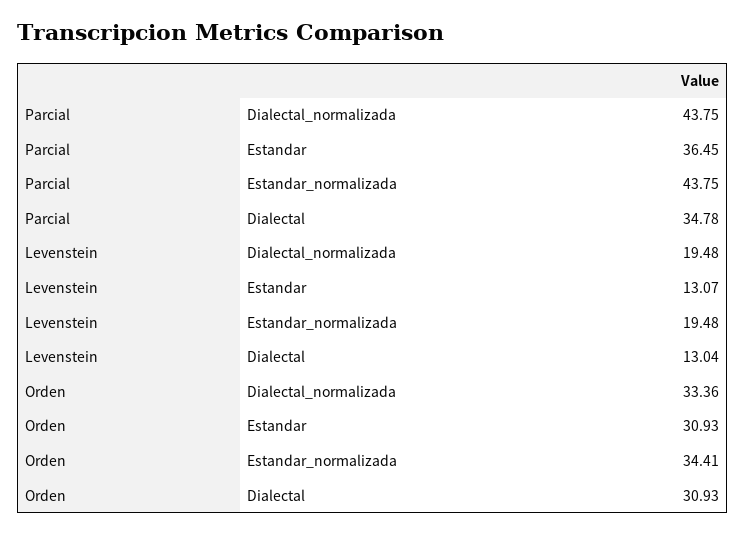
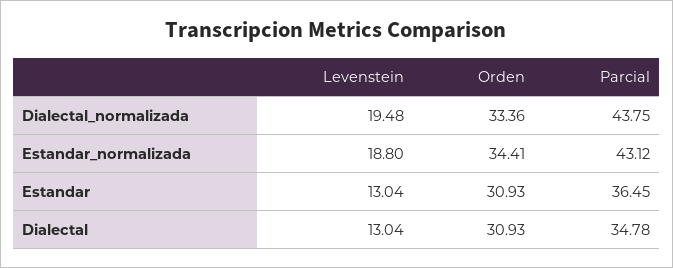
Parcial, Estandar_normalizada: 43.75 -> 43.12
Levenstein, Estandar: 13.07 -> 13.04
Levenstein, Estandar_normalizada: 19.48 -> 18.8

